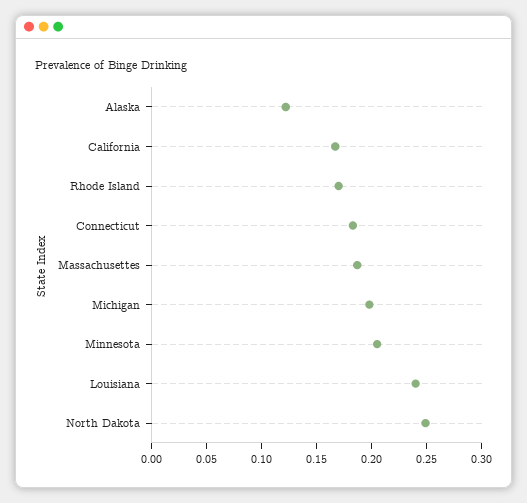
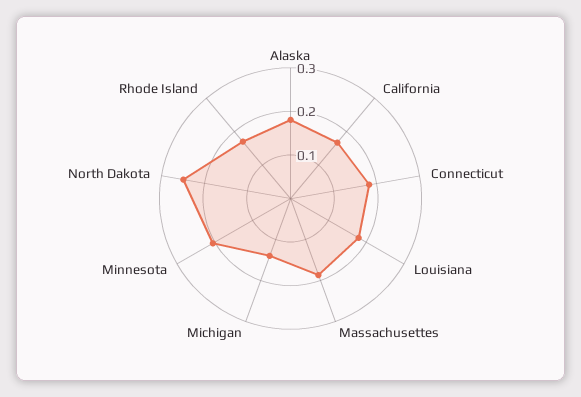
Alaska: 0.12 -> 0.18
Michigan: 0.2 -> 0.14
Louisiana: 0.24 -> 0.18

